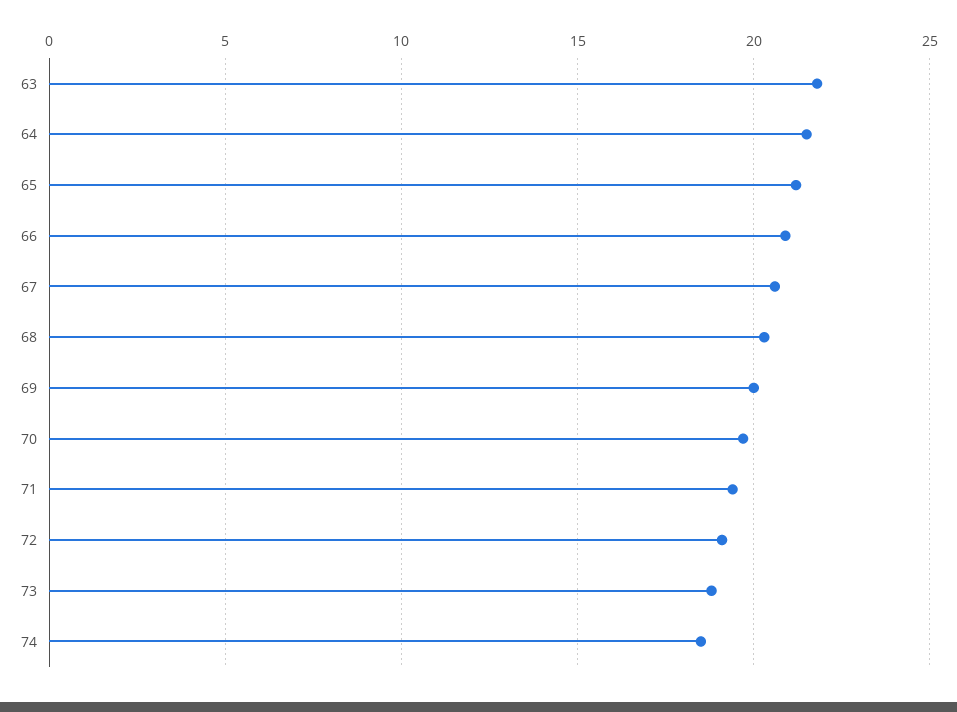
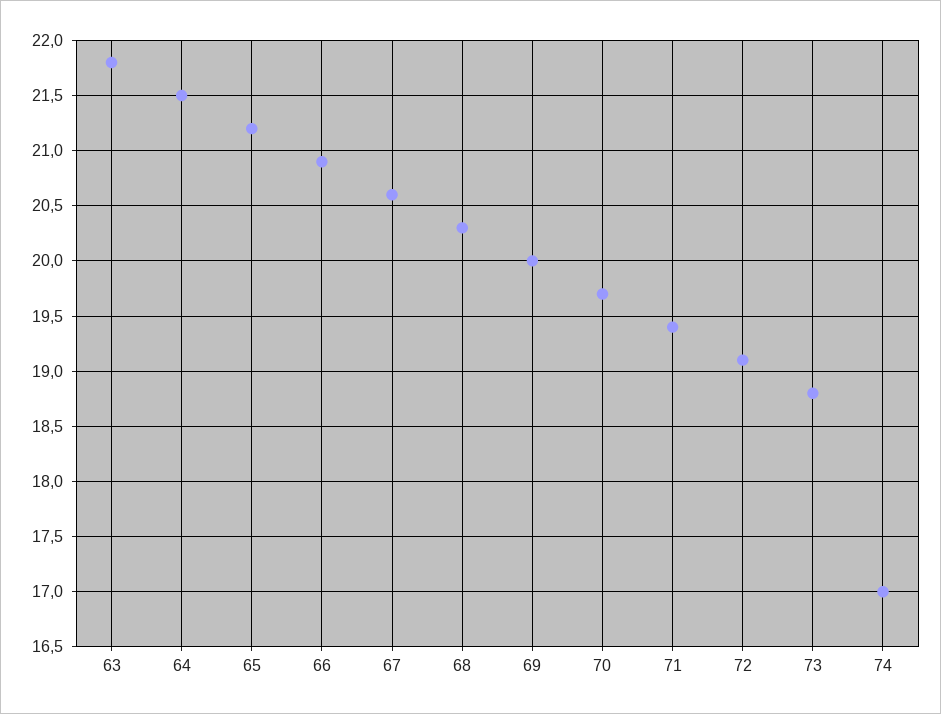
74: 18.5 -> 17

